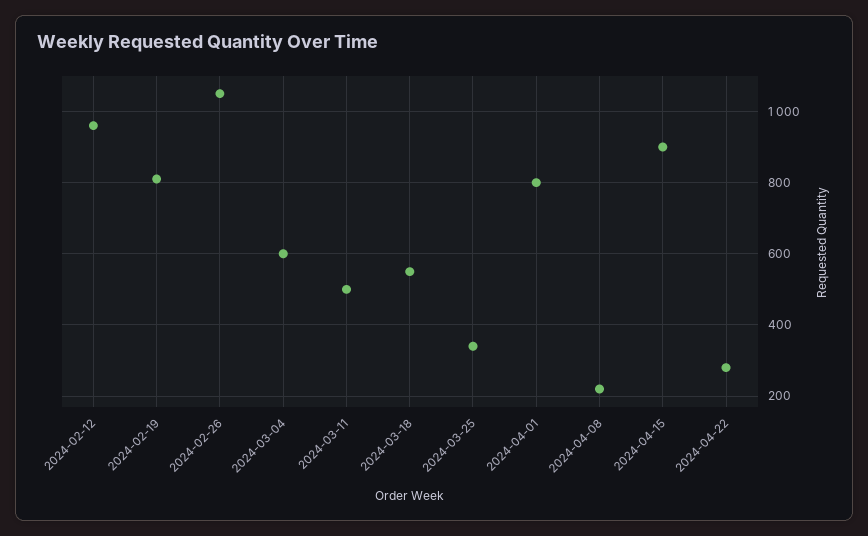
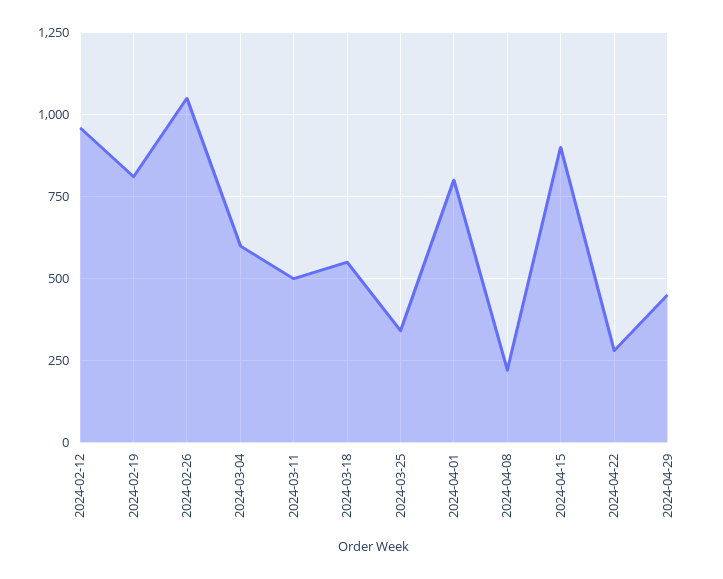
2024-04-29: none -> 450

